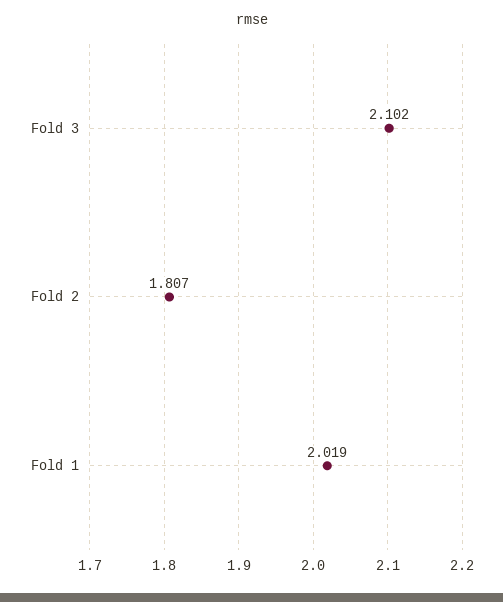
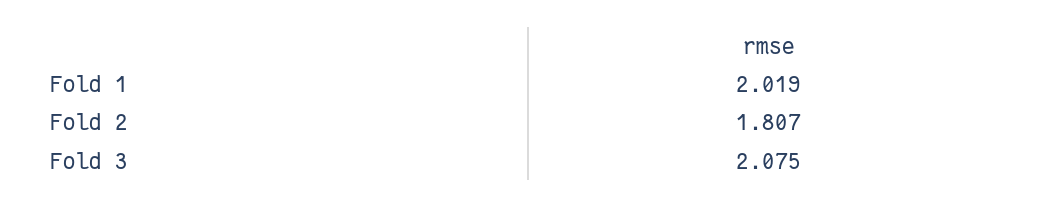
Fold 3: 2.102 -> 2.075

